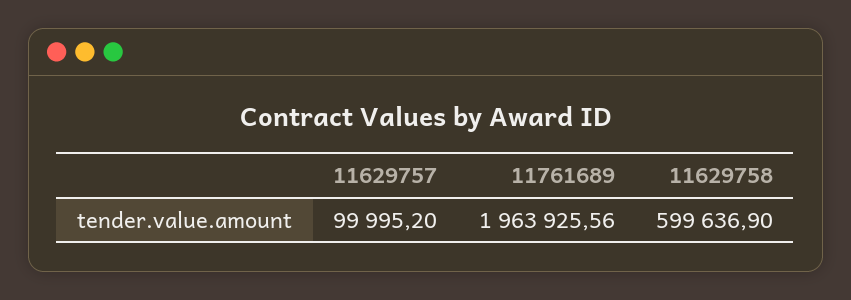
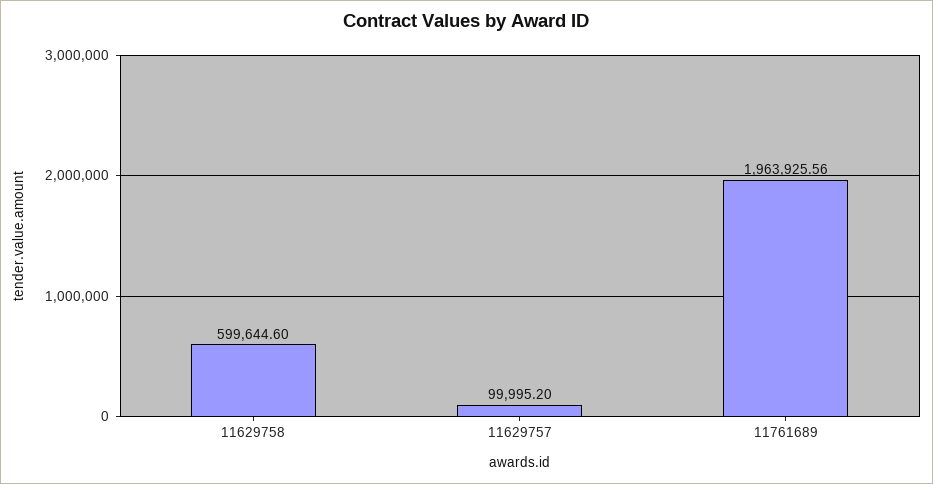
11629758: 599636.9 -> 599644.6

